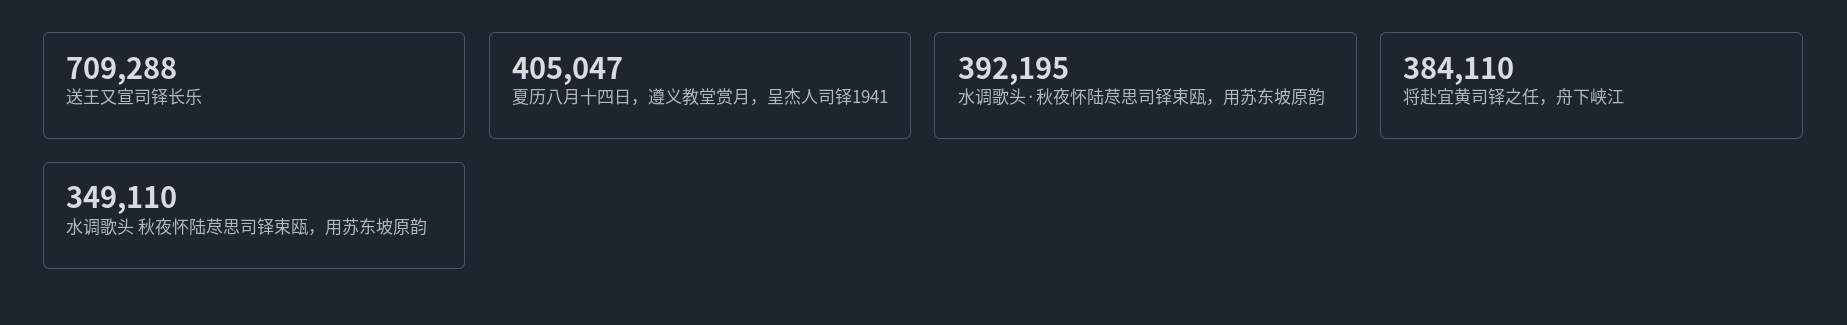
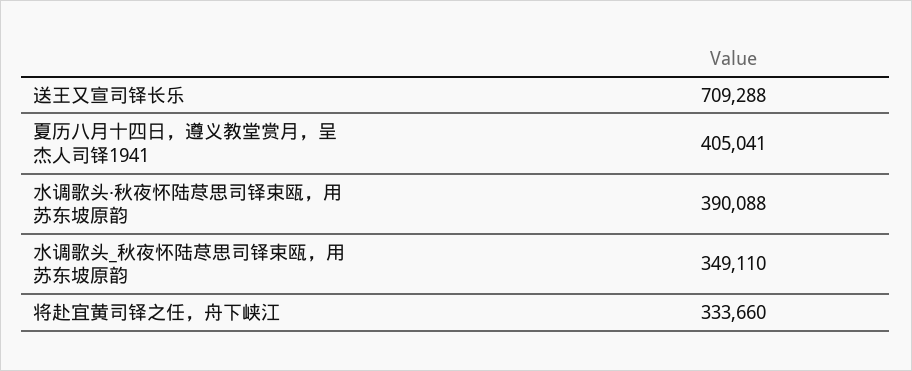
夏历八月十四日，遵义教堂赏月，呈杰人司铎1941: 405047 -> 405041
水调歌头·秋夜怀陆荩思司铎束瓯，用苏东坡原韵: 392195 -> 390088
将赴宜黄司铎之任，舟下峡江: 384110 -> 333660

